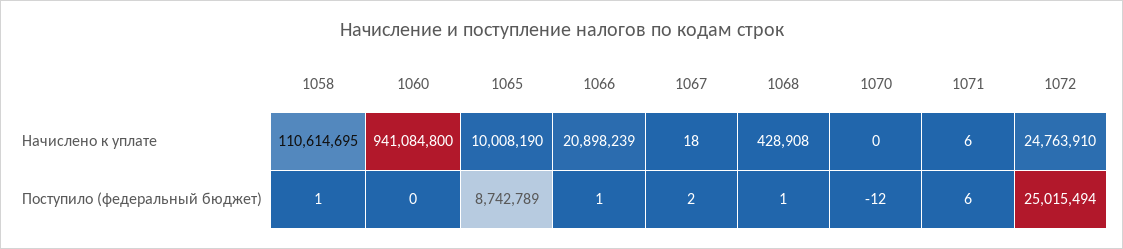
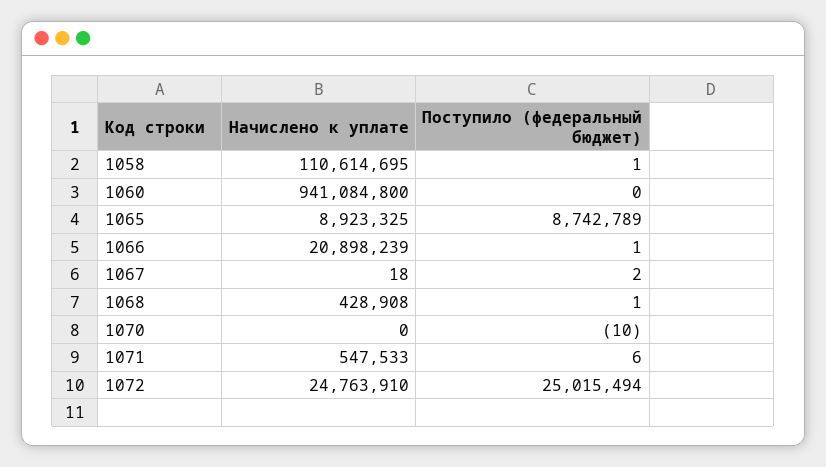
1065, Начислено к уплате: 10008190 -> 8923325
1071, Начислено к уплате: 6 -> 547533
1070, Поступило (федеральный бюджет): -12 -> -10

